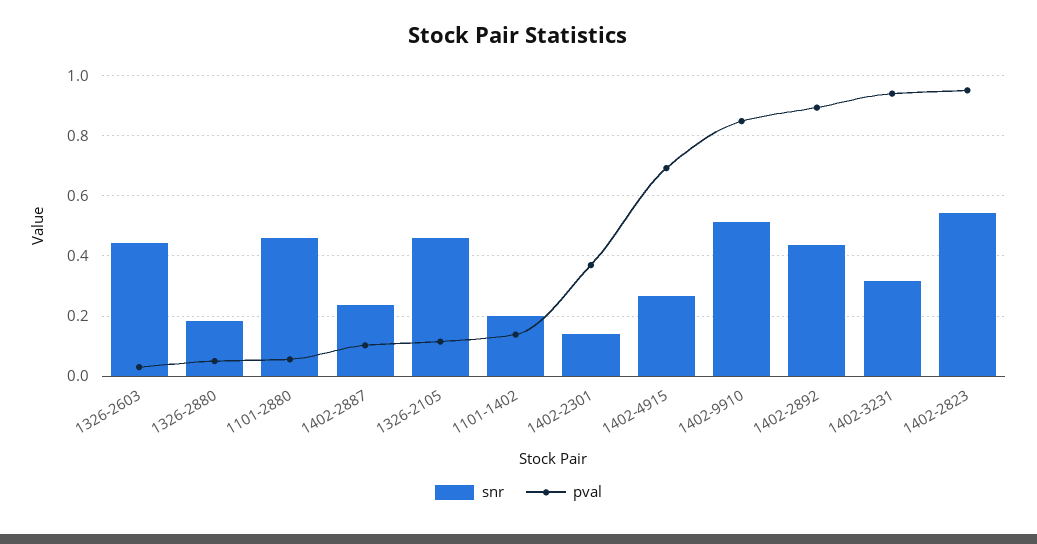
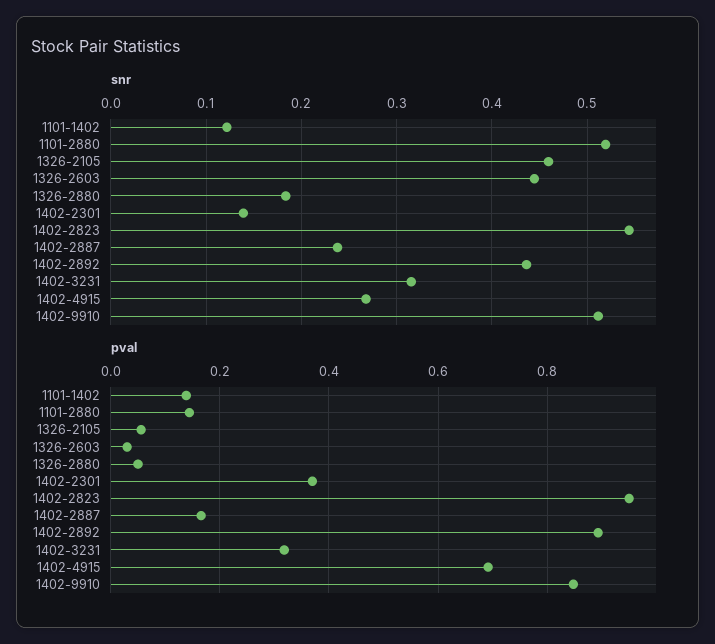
snr, 1101-2880: 0.46 -> 0.52
pval, 1101-2880: 0.06 -> 0.14
pval, 1402-2887: 0.1 -> 0.16
pval, 1326-2105: 0.12 -> 0.06
snr, 1101-1402: 0.2 -> 0.12
pval, 1402-3231: 0.94 -> 0.32

